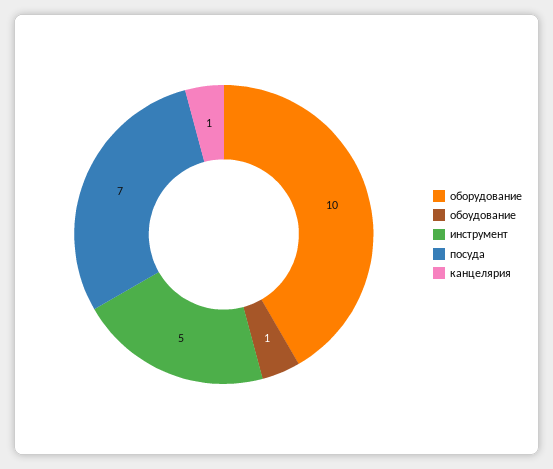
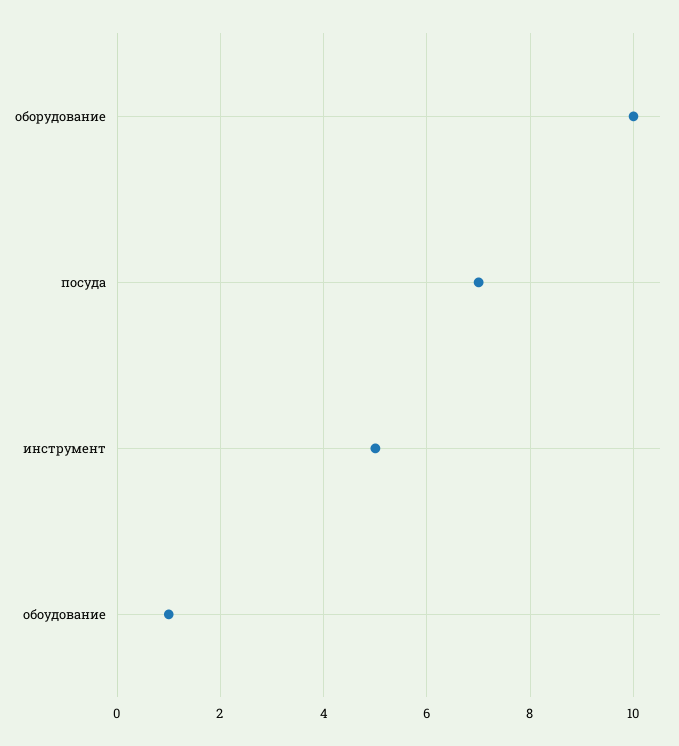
канцелярия: 1 -> none

